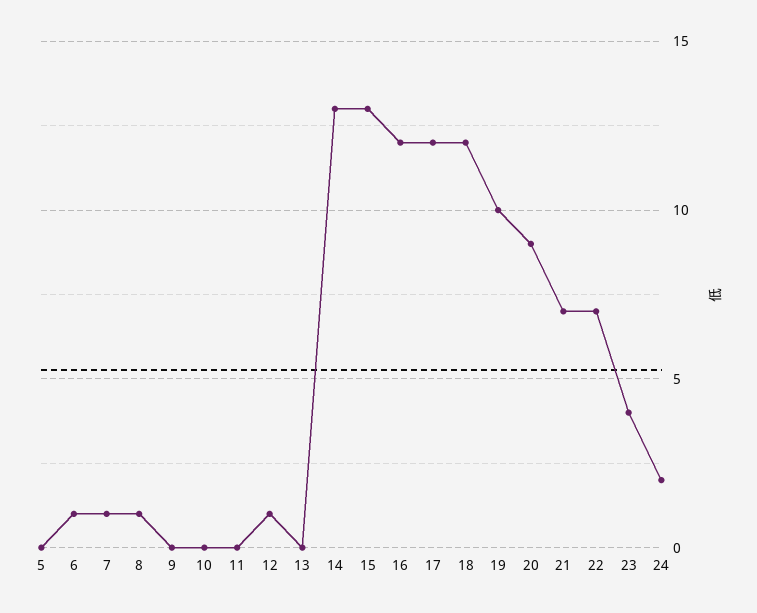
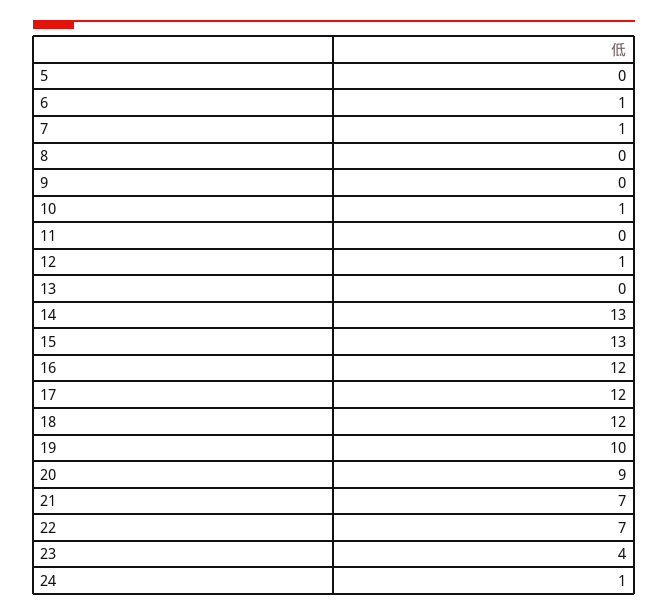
8: 1 -> 0
10: 0 -> 1
24: 2 -> 1

